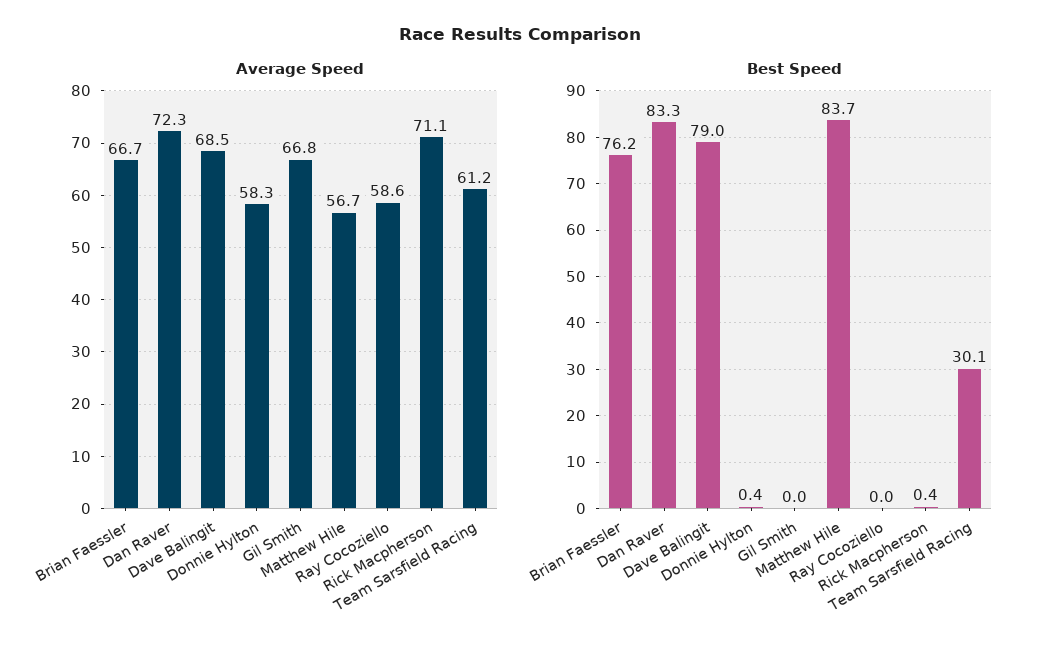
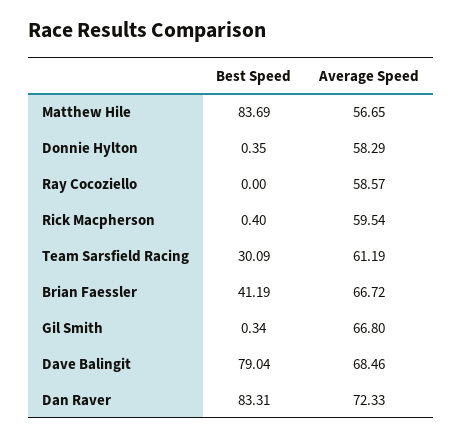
Average Speed, Rick Macpherson: 71.1 -> 59.54
Best Speed, Brian Faessler: 76.2 -> 41.19
Best Speed, Gil Smith: 0 -> 0.34

